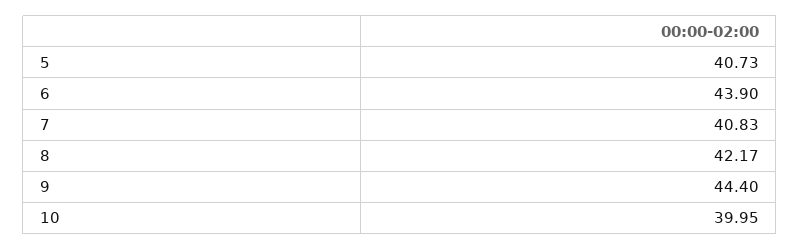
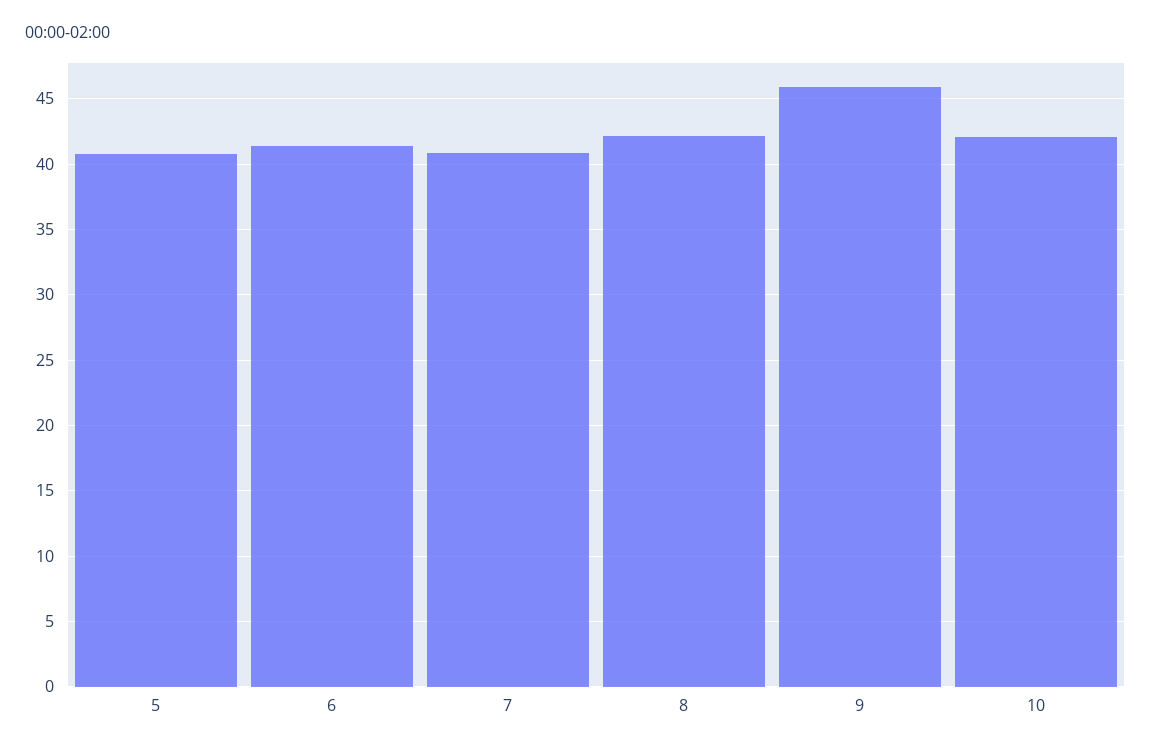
6: 43.9 -> 41.5
9: 44.4 -> 46
10: 39.95 -> 42

